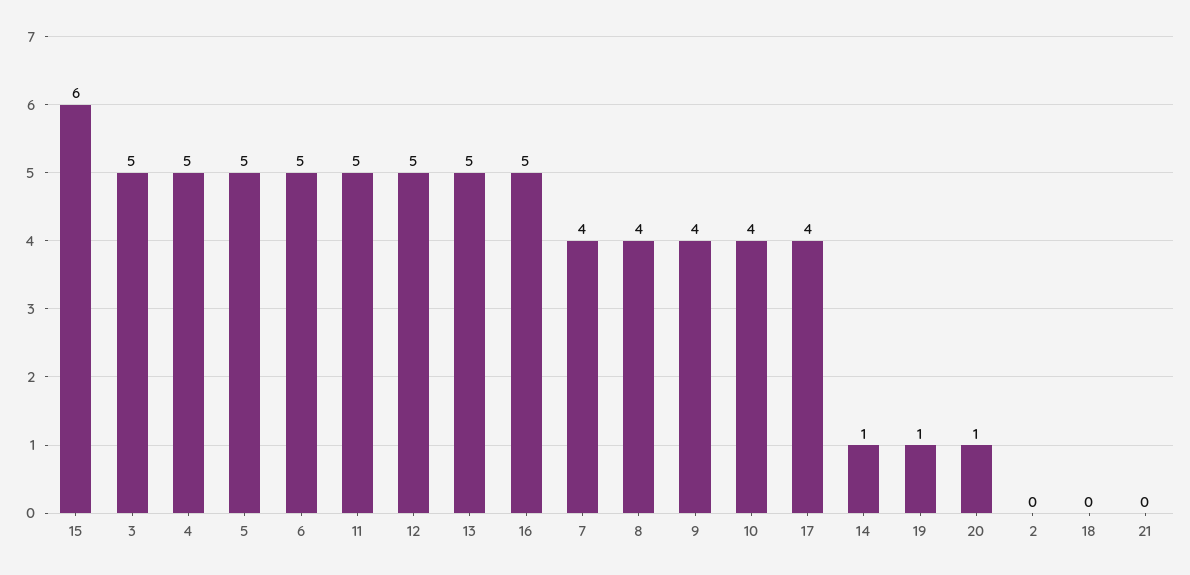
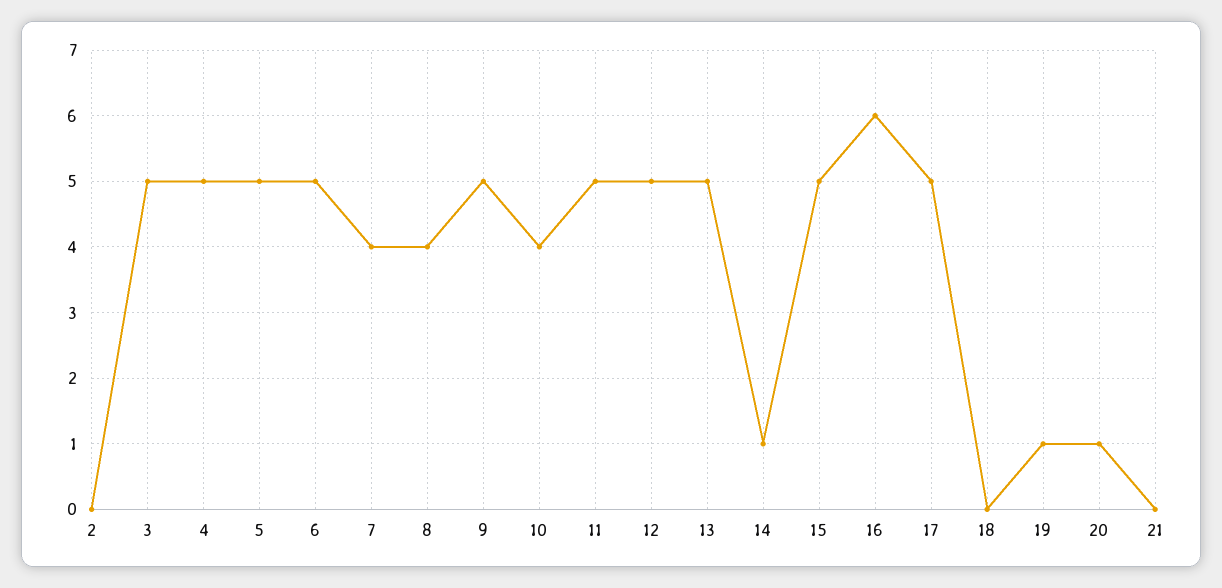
15: 6 -> 5
16: 5 -> 6
9: 4 -> 5
17: 4 -> 5

